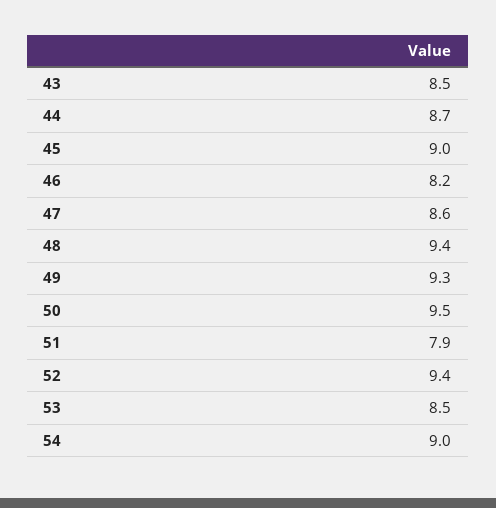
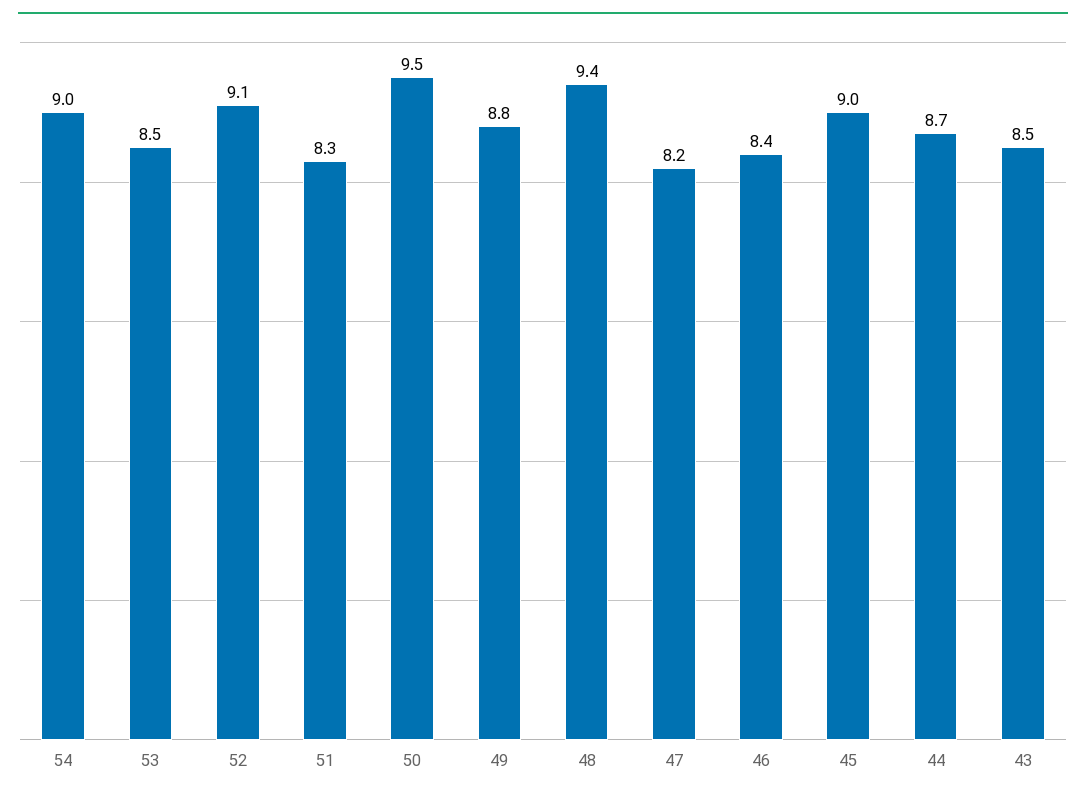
46: 8.2 -> 8.4
47: 8.6 -> 8.2
49: 9.3 -> 8.8
51: 7.9 -> 8.3
52: 9.4 -> 9.1

